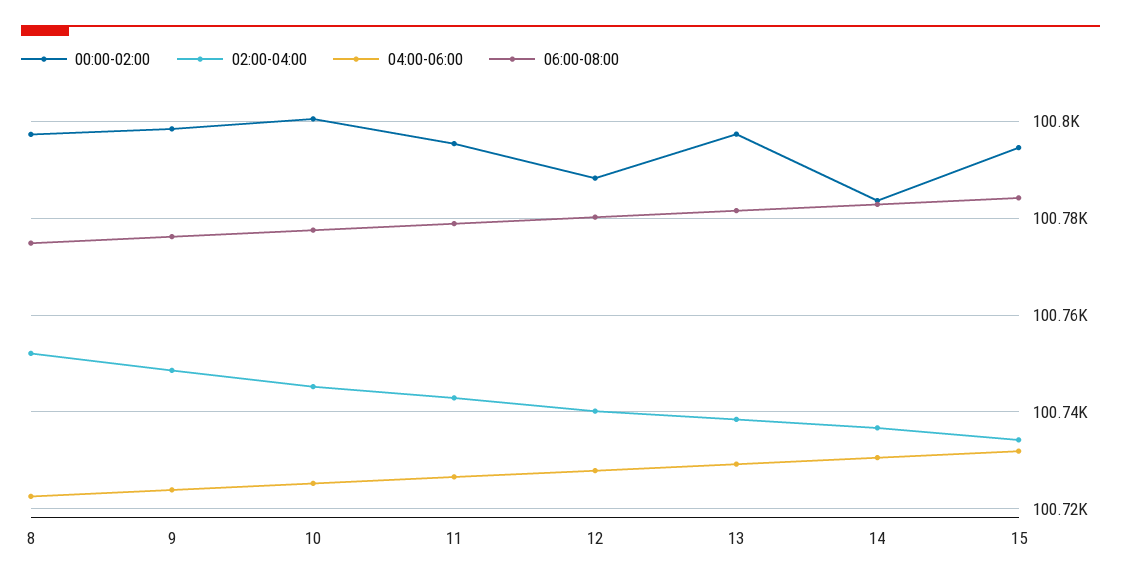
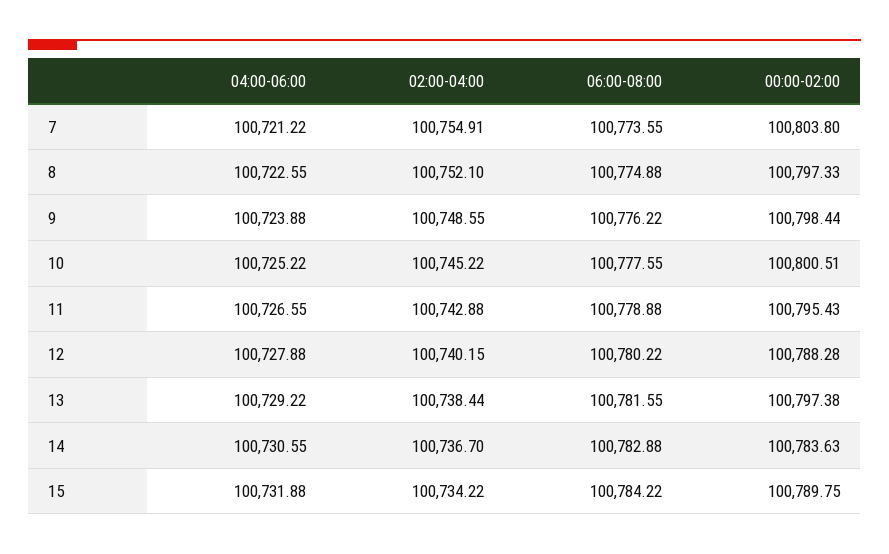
00:00-02:00, 15: 100794 -> 100789.75
04:00-06:00, 7: none -> 100721.22
02:00-04:00, 7: none -> 100754.91
06:00-08:00, 7: none -> 100773.55
00:00-02:00, 7: none -> 100803.8

